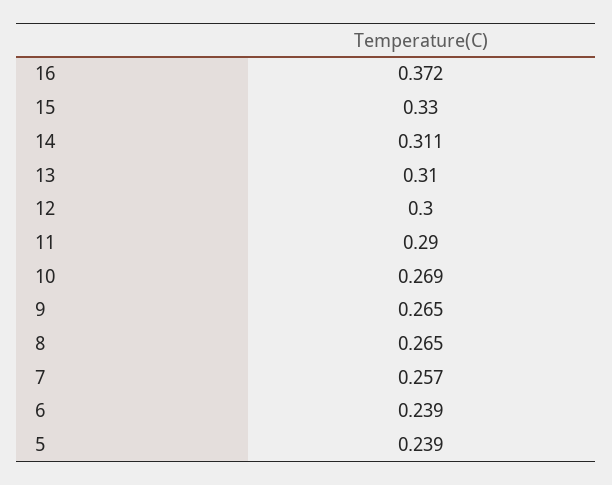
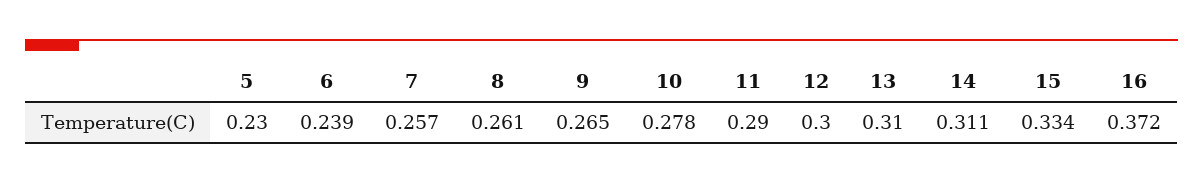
15: 0.33 -> 0.334
10: 0.269 -> 0.278
8: 0.265 -> 0.261
5: 0.239 -> 0.23

